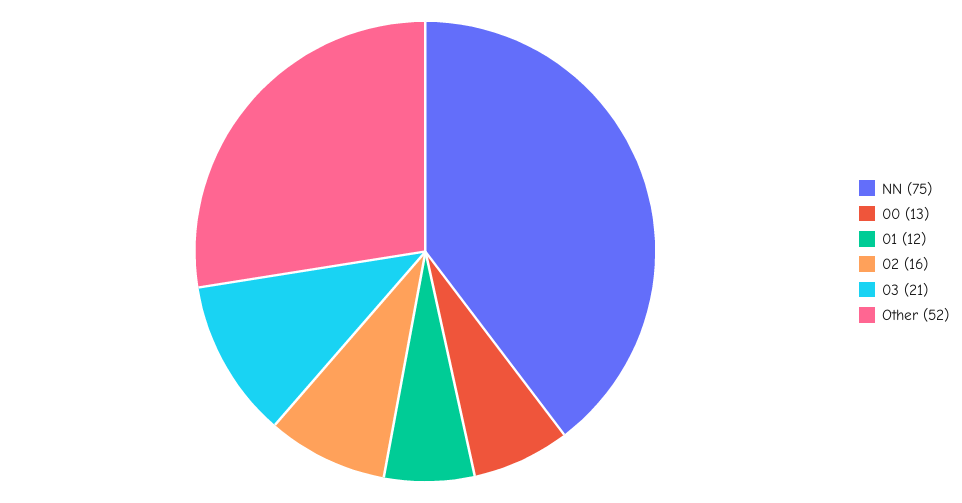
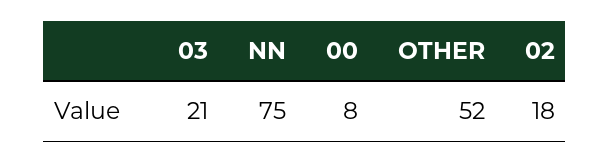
00: 13 -> 8
01: 12 -> none
02: 16 -> 18

